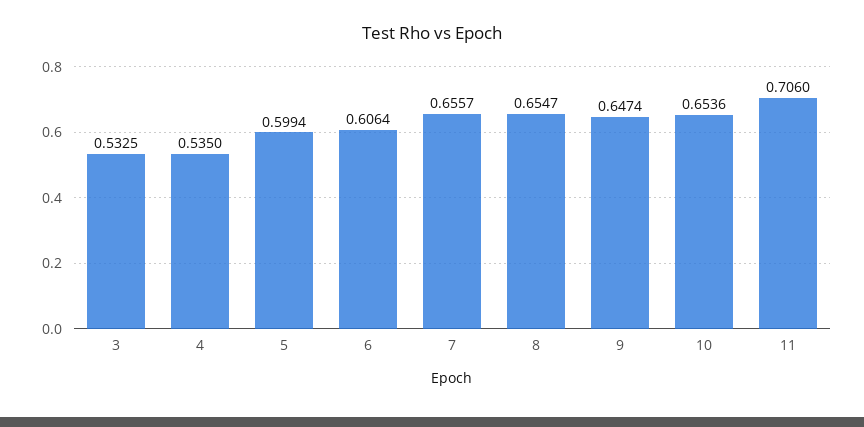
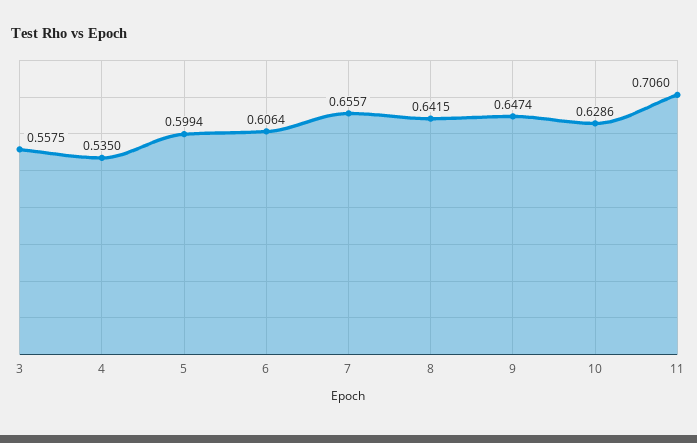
3: 0.5325 -> 0.5575
8: 0.6547 -> 0.6415
10: 0.6536 -> 0.6286

